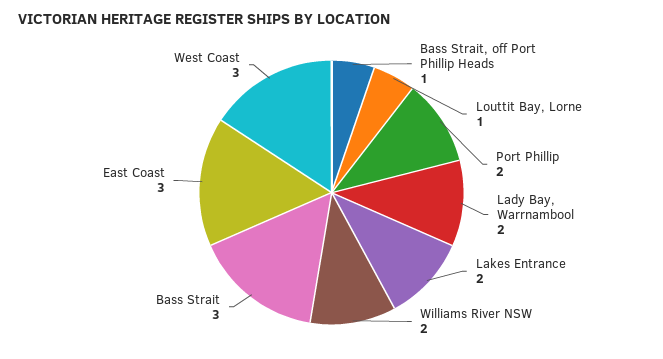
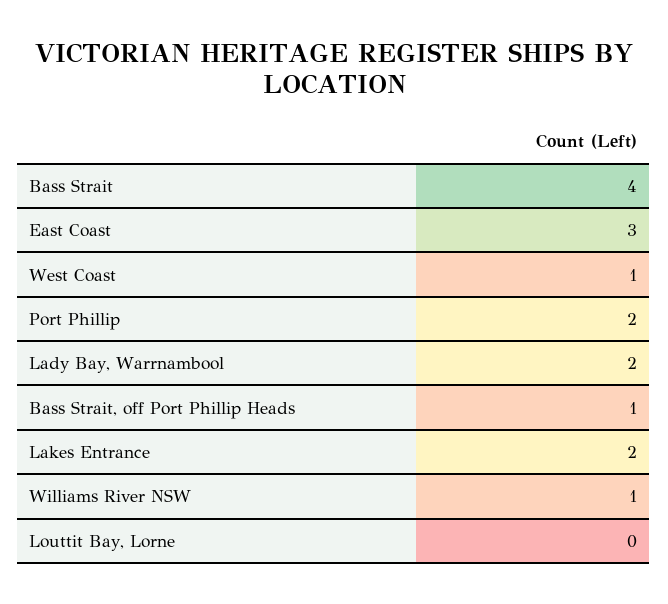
Louttit Bay, Lorne: 1 -> 0
Williams River NSW: 2 -> 1
Bass Strait: 3 -> 4
West Coast: 3 -> 1

